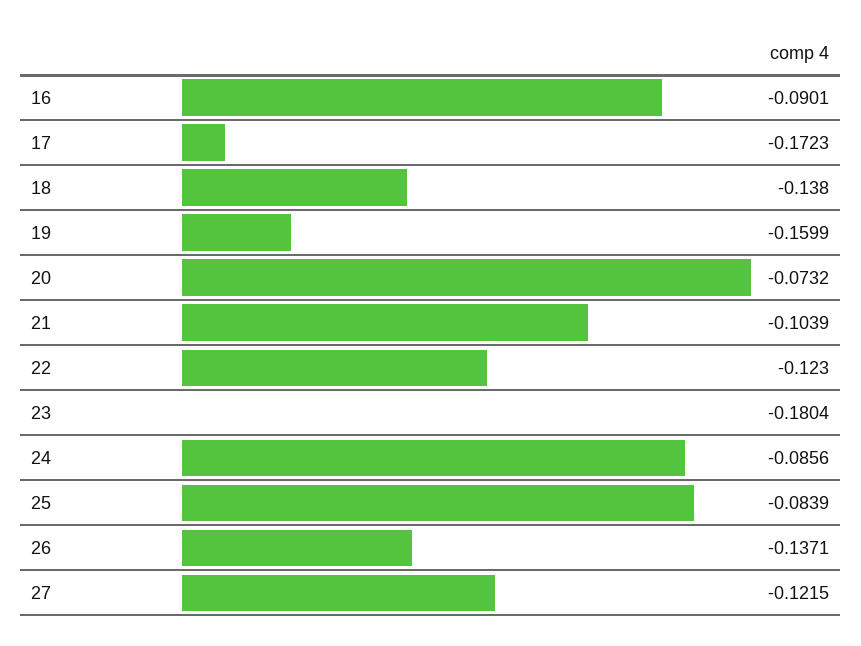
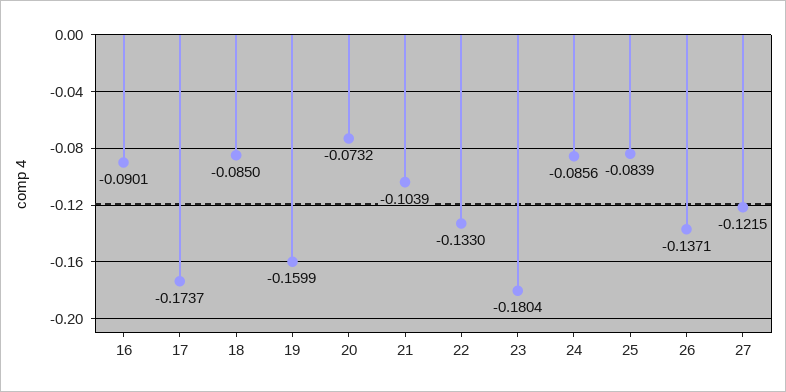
17: -0.1723 -> -0.1737
18: -0.138 -> -0.085
22: -0.123 -> -0.133

